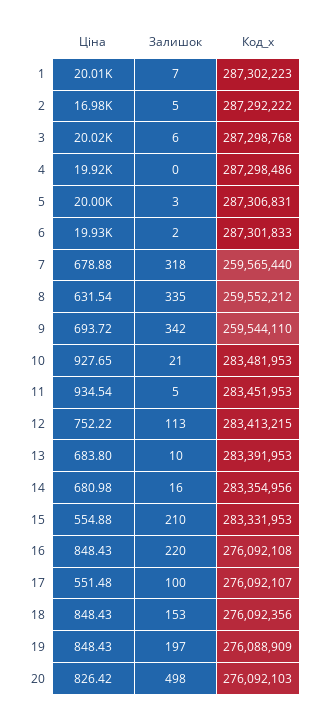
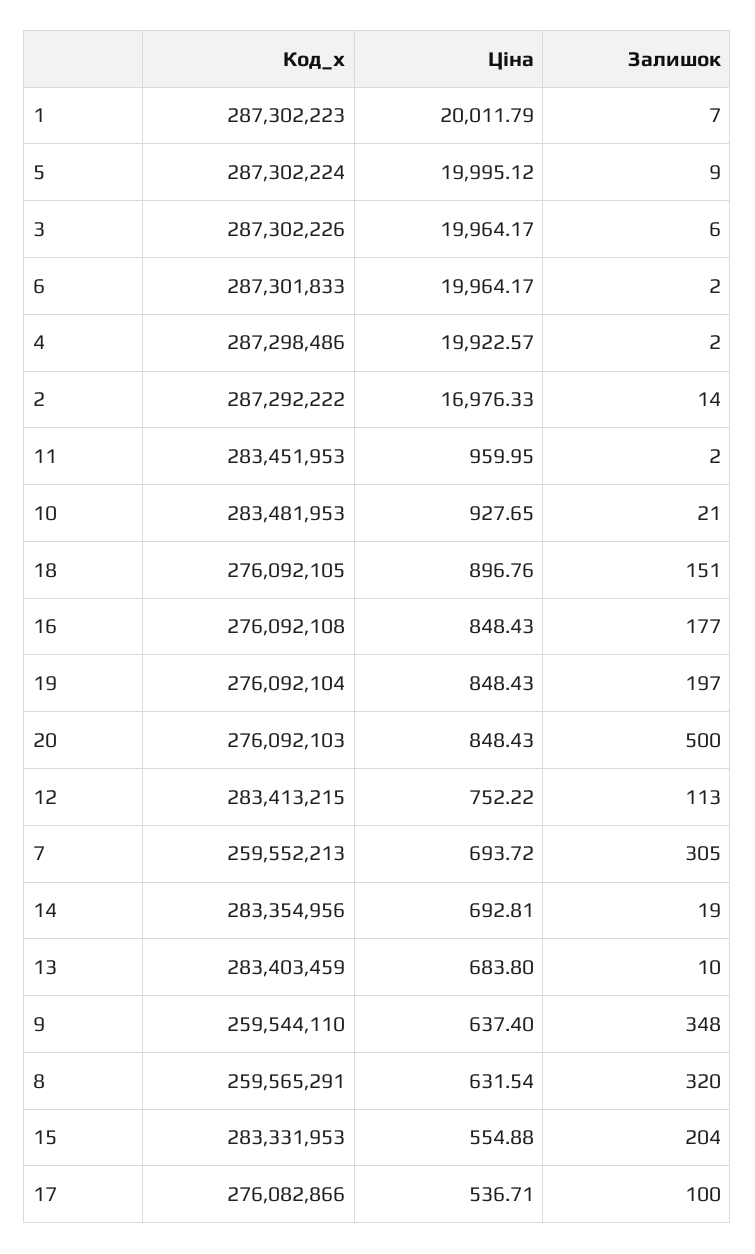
Залишок, 2: 5 -> 14
Ціна, 3: 20020 -> 19964.17
Код_x, 3: 287298768 -> 287302226
Залишок, 4: 0 -> 2
Залишок, 5: 3 -> 9
Код_x, 5: 287306831 -> 287302224
Ціна, 6: 19930 -> 19964.17
Ціна, 7: 678.88 -> 693.72
Залишок, 7: 318 -> 305
Код_x, 7: 259565440 -> 259552213
Залишок, 8: 335 -> 320
Код_x, 8: 259552212 -> 259565291
Ціна, 9: 693.72 -> 637.4
Залишок, 9: 342 -> 348
Ціна, 11: 934.54 -> 959.95
Залишок, 11: 5 -> 2
Код_x, 13: 283391953 -> 283403459
Ціна, 14: 680.98 -> 692.81
Залишок, 14: 16 -> 19
Залишок, 15: 210 -> 204
Залишок, 16: 220 -> 177
Ціна, 17: 551.48 -> 536.71
Код_x, 17: 276092107 -> 276082866
Ціна, 18: 848.43 -> 896.76
Залишок, 18: 153 -> 151
Код_x, 18: 276092356 -> 276092105
Код_x, 19: 276088909 -> 276092104
Ціна, 20: 826.42 -> 848.43
Залишок, 20: 498 -> 500

